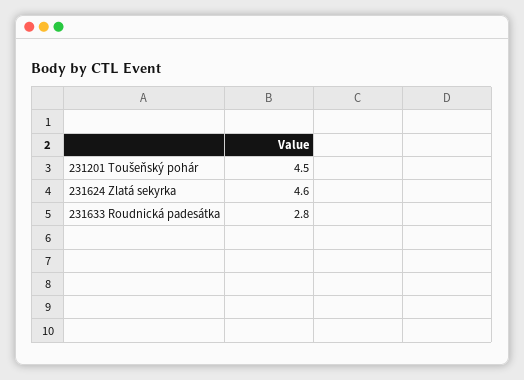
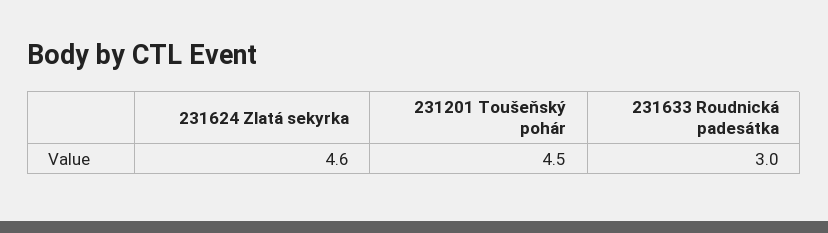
231633 Roudnická padesátka: 2.8 -> 3

